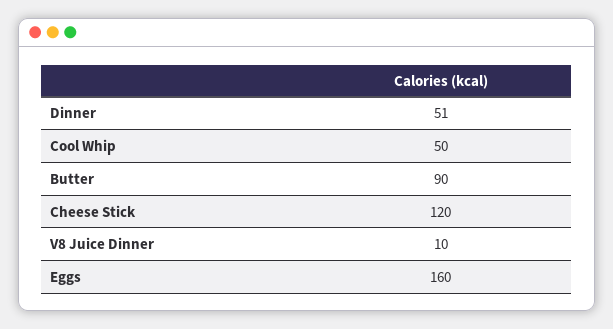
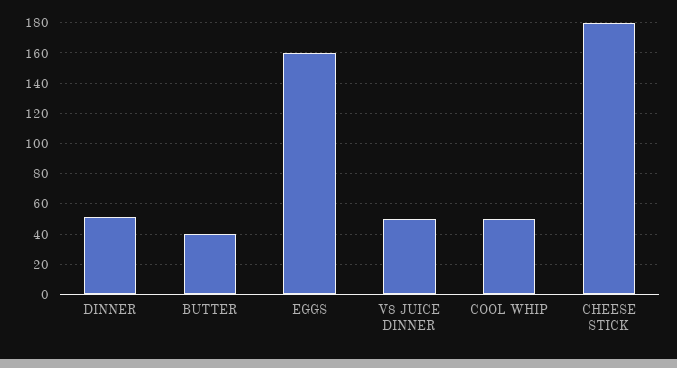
Butter: 90 -> 40
Cheese Stick: 120 -> 180
V8 Juice Dinner: 10 -> 50

